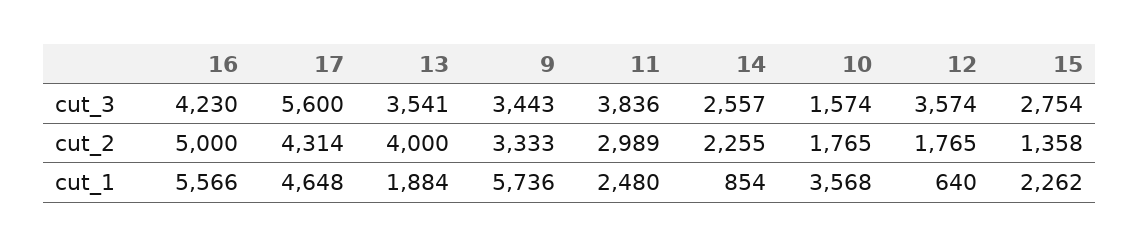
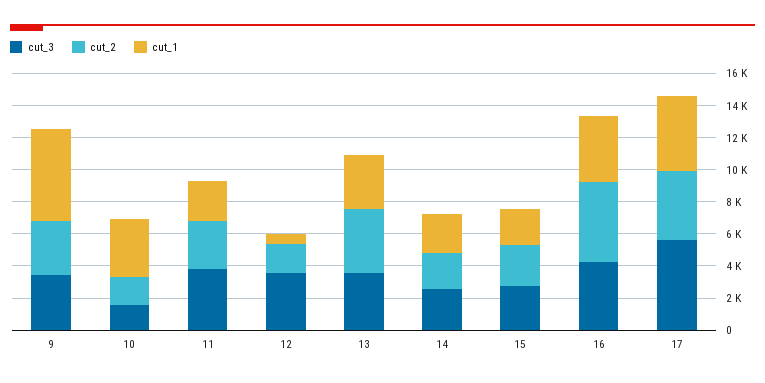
cut_2, 15: 1358 -> 2500
cut_1, 16: 5566 -> 4000
cut_1, 13: 1884 -> 3500
cut_1, 14: 854 -> 2500

